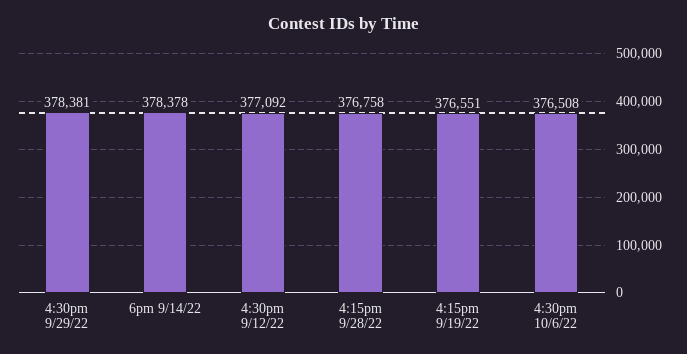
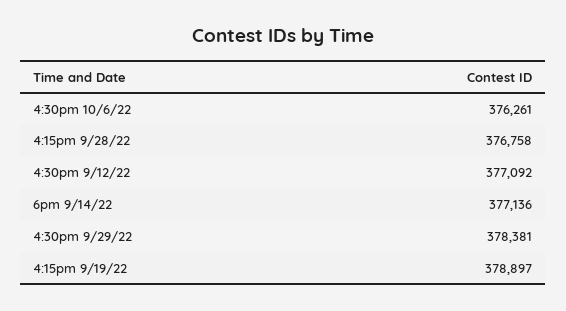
6pm 9/14/22: 378378 -> 377136
4:15pm 9/19/22: 376551 -> 378897
4:30pm 10/6/22: 376508 -> 376261

